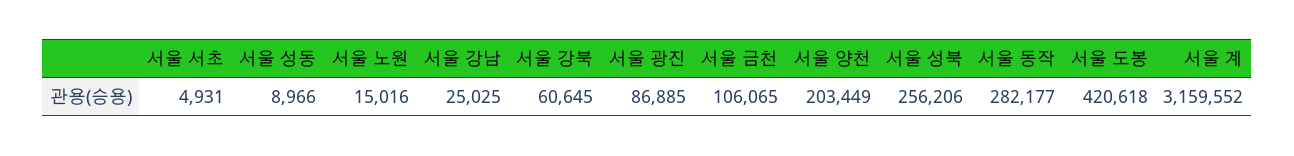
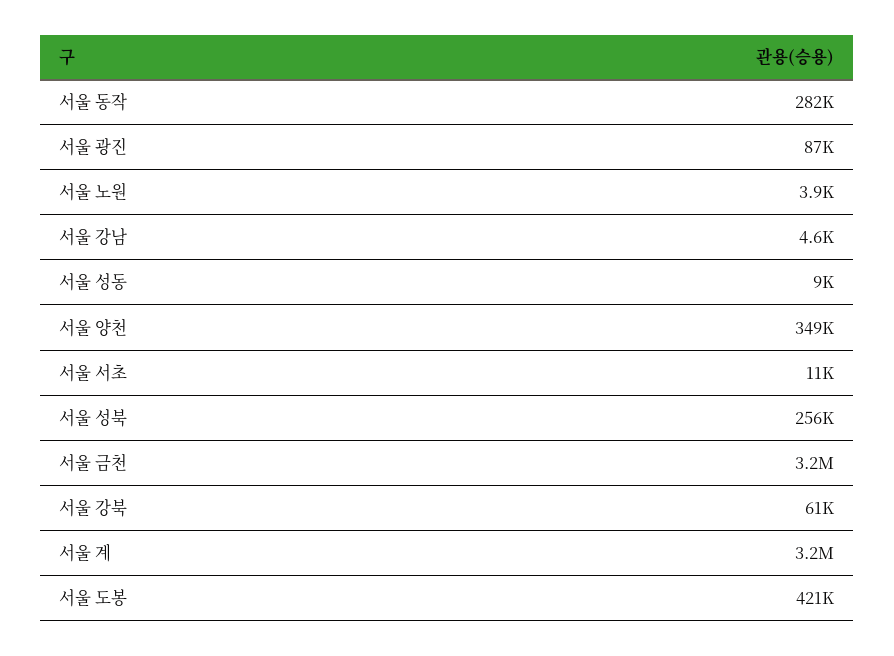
서울 서초: 4931 -> 11000
서울 노원: 15016 -> 3900
서울 강남: 25025 -> 4600
서울 금천: 106065 -> 3200000
서울 양천: 203449 -> 349000

